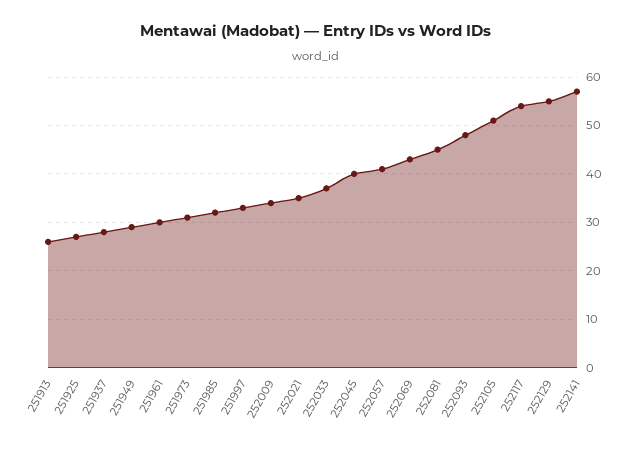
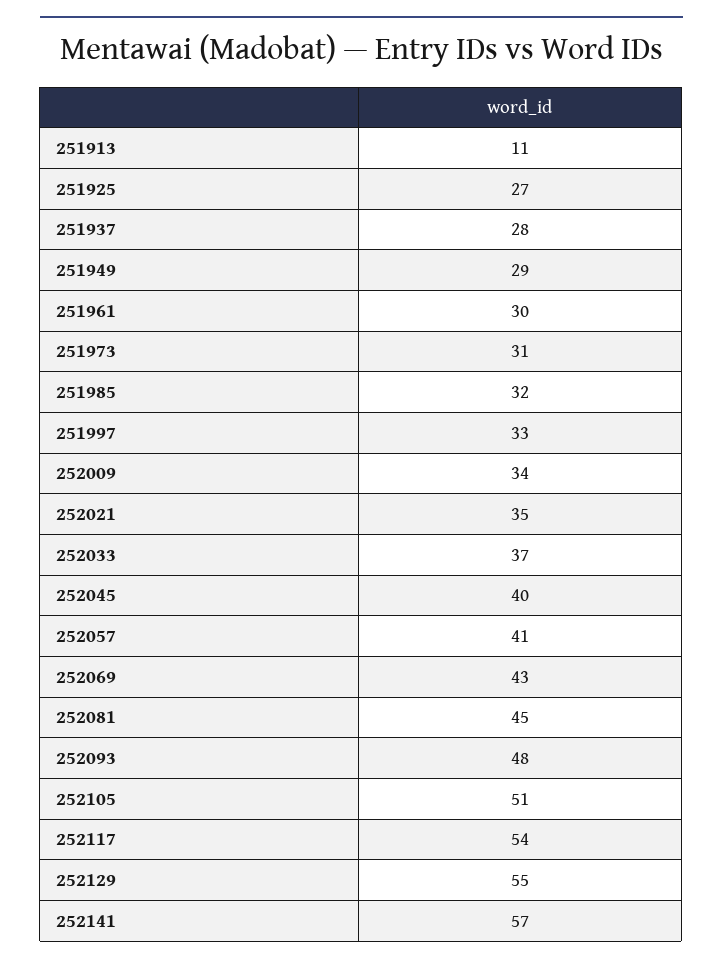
251913: 25 -> 11

